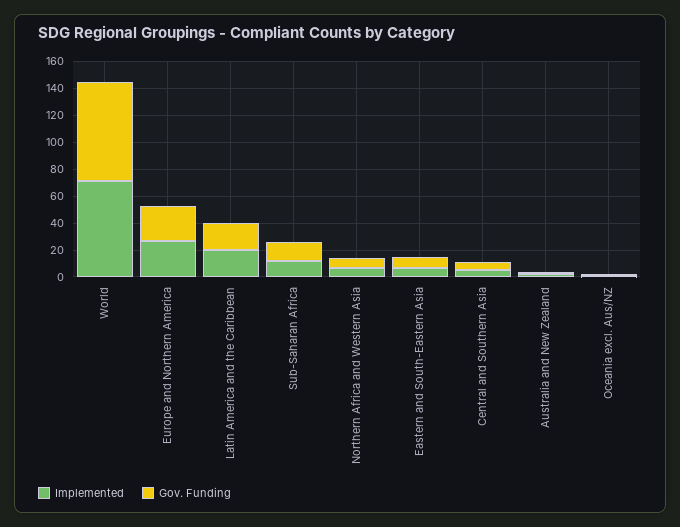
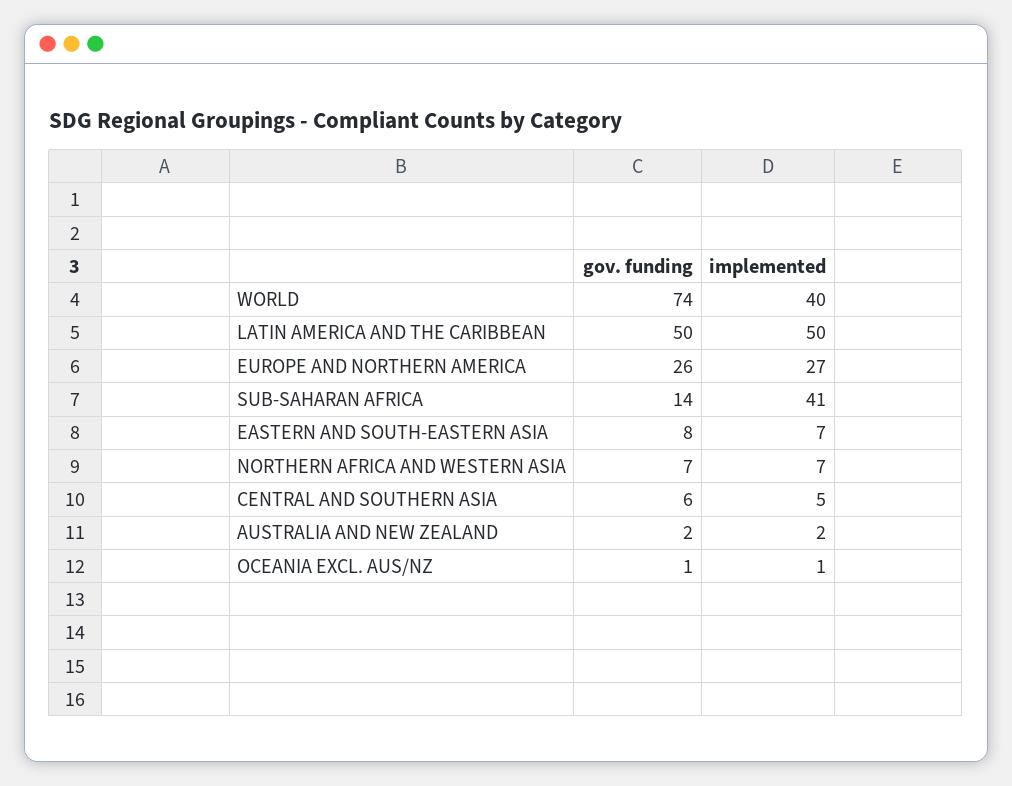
Implemented, World: 70 -> 40
Implemented, Latin America and the Caribbean: 20 -> 50
Gov. Funding, Latin America and the Caribbean: 20 -> 50
Implemented, Sub-Saharan Africa: 10 -> 41

